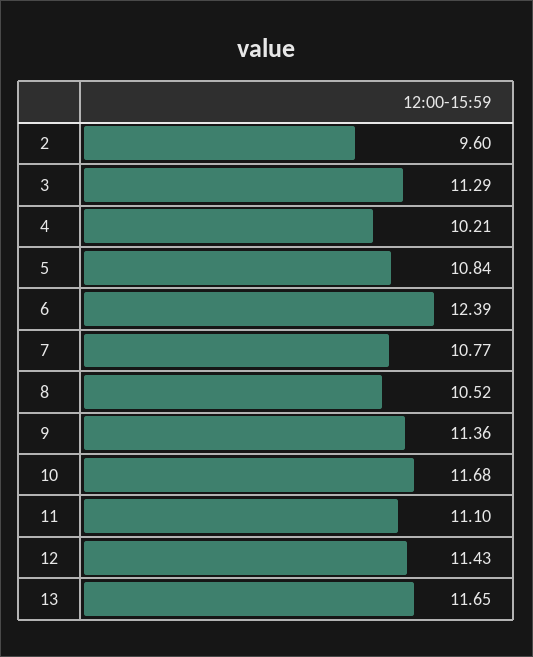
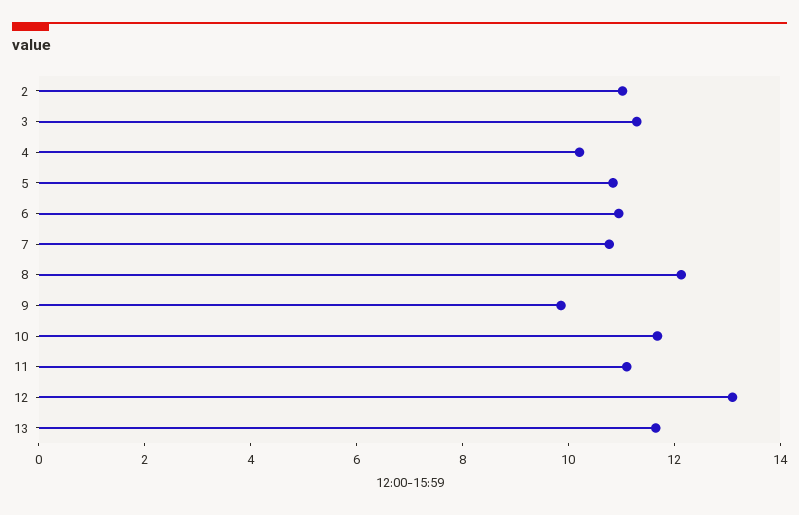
2: 9.6 -> 11
6: 12.39 -> 11
8: 10.52 -> 12
9: 11.36 -> 10
12: 11.43 -> 13

